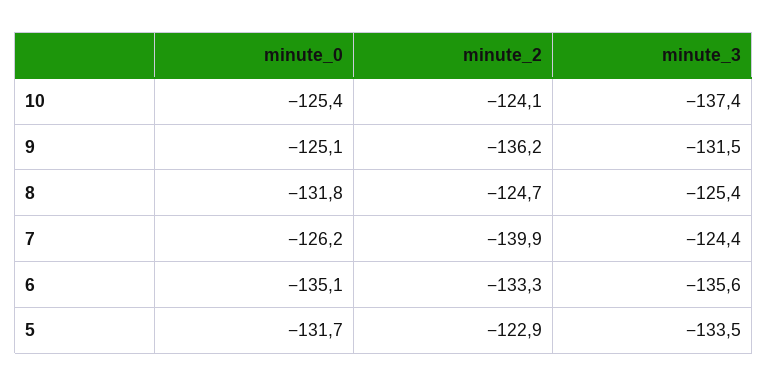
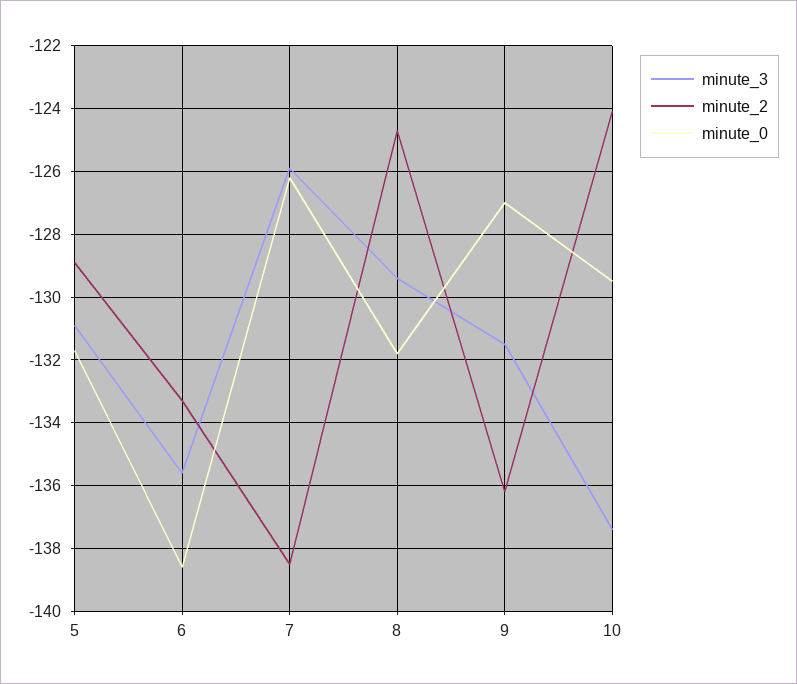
minute_0, 10: -125.4 -> -129.5
minute_0, 9: -125.1 -> -127
minute_3, 8: -125.4 -> -129.5
minute_2, 7: -139.9 -> -138.5
minute_3, 7: -124.4 -> -126
minute_0, 6: -135.1 -> -138.5
minute_2, 5: -122.9 -> -129
minute_3, 5: -133.5 -> -131

